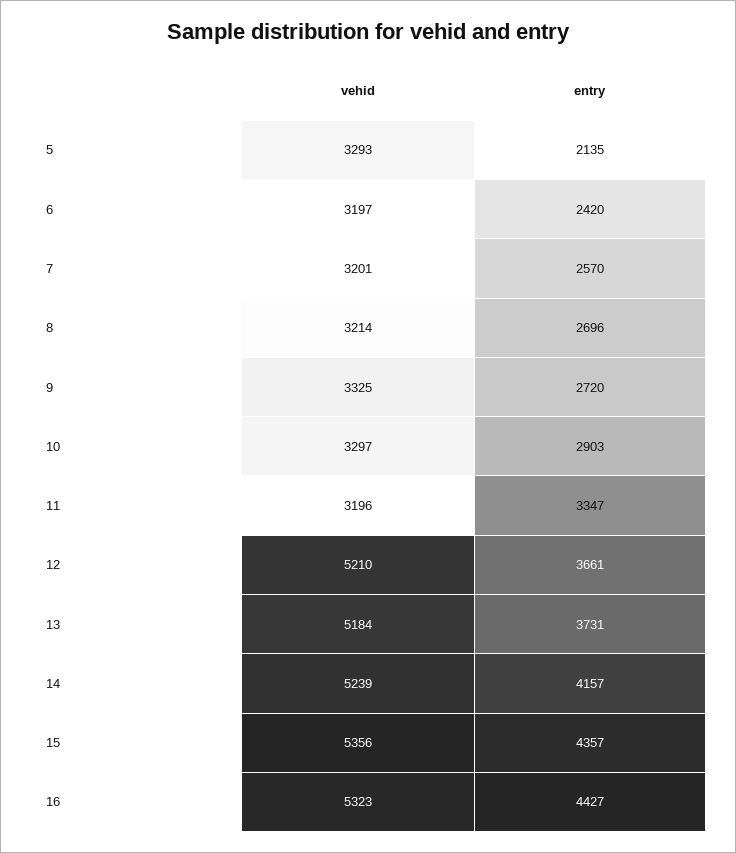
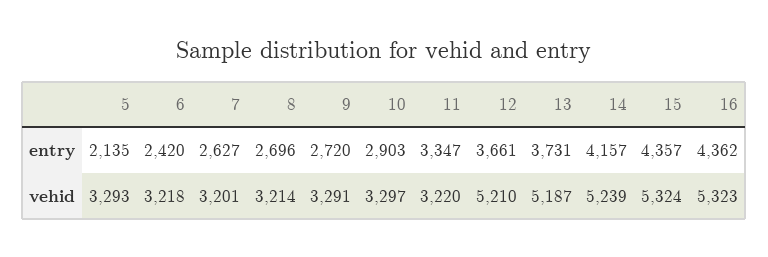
vehid, 6: 3197 -> 3218
entry, 7: 2570 -> 2627
vehid, 9: 3325 -> 3291
vehid, 11: 3196 -> 3220
vehid, 13: 5184 -> 5187
vehid, 15: 5356 -> 5324
entry, 16: 4427 -> 4362

